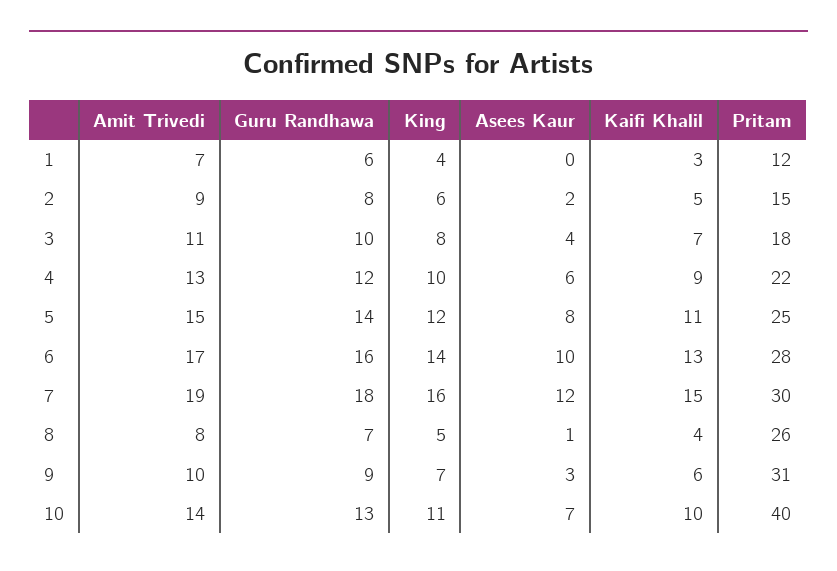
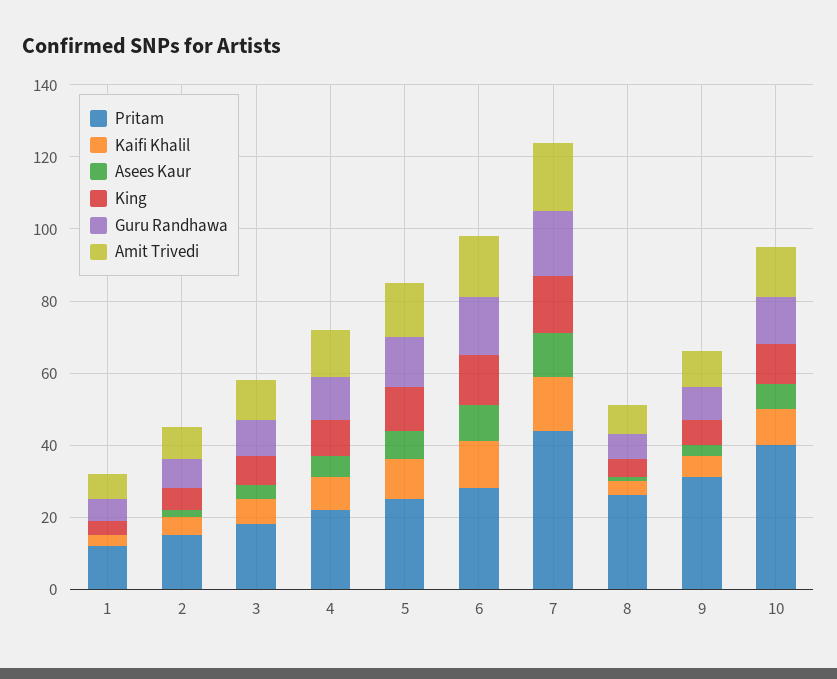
Pritam, 7: 30 -> 45

